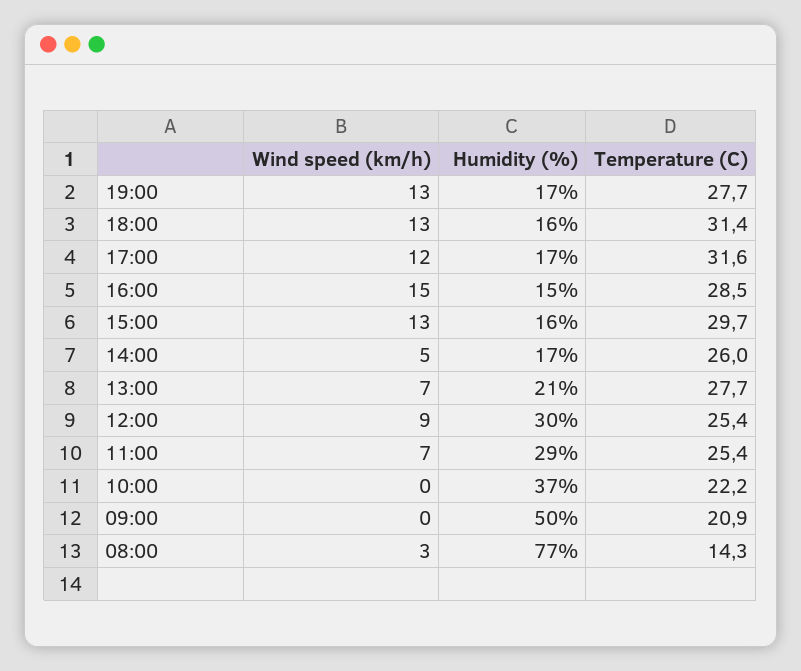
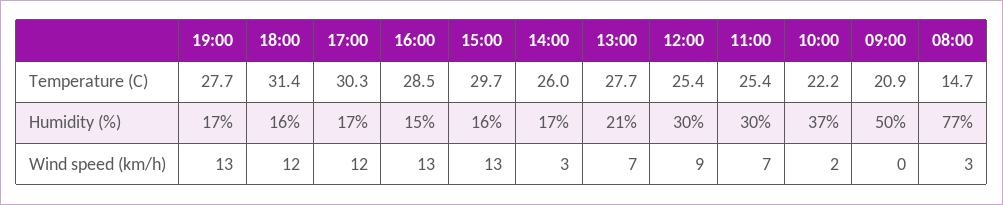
Wind speed (km/h), 18:00: 13 -> 12
Temperature (C), 17:00: 31.6 -> 30.3
Wind speed (km/h), 16:00: 15 -> 13
Wind speed (km/h), 14:00: 5 -> 3
Humidity (%), 11:00: 29 -> 30
Wind speed (km/h), 10:00: 0 -> 2
Temperature (C), 08:00: 14.3 -> 14.7

